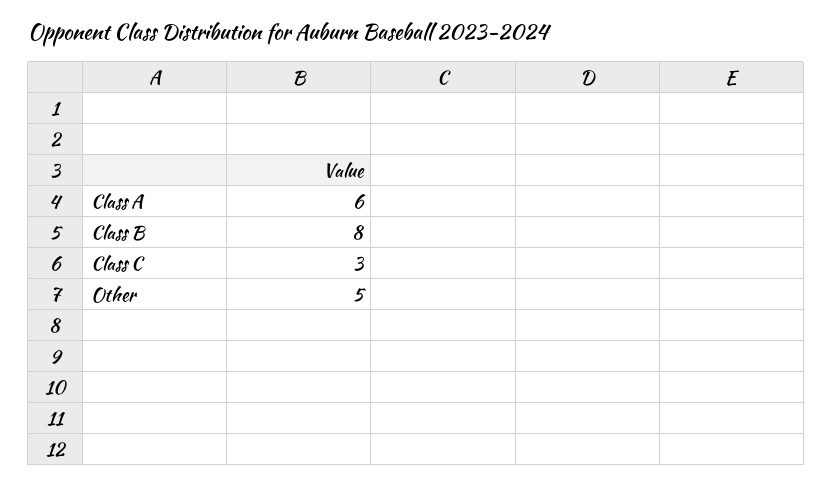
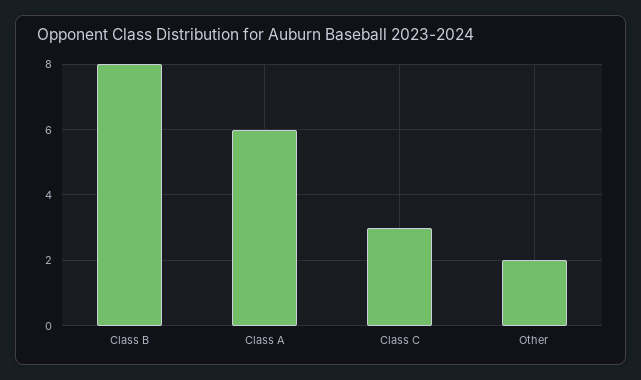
Other: 5 -> 2

